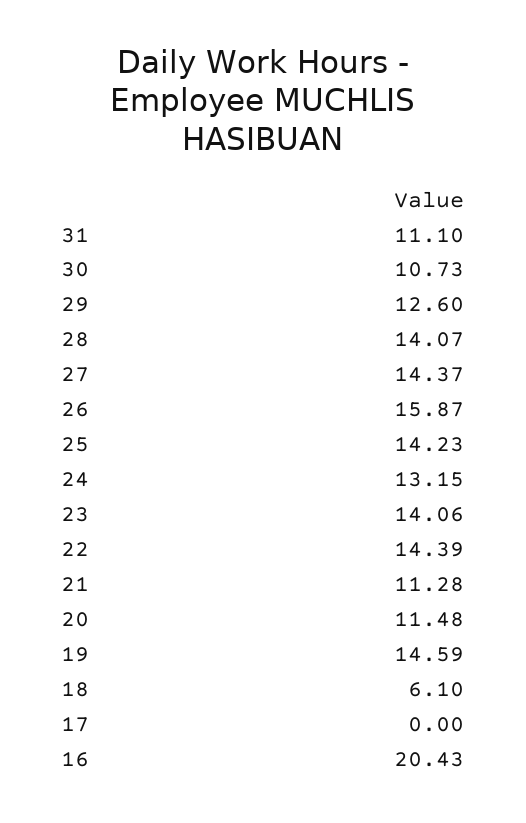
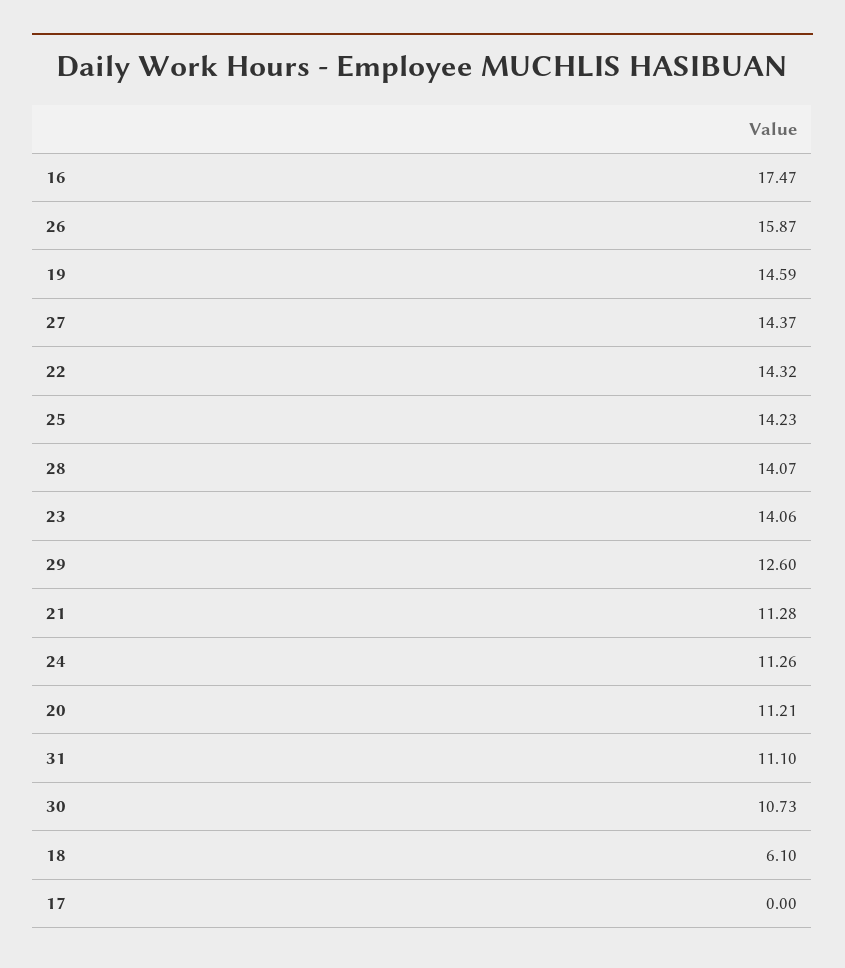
24: 13.15 -> 11.26
22: 14.39 -> 14.32
20: 11.48 -> 11.21
16: 20.43 -> 17.47

